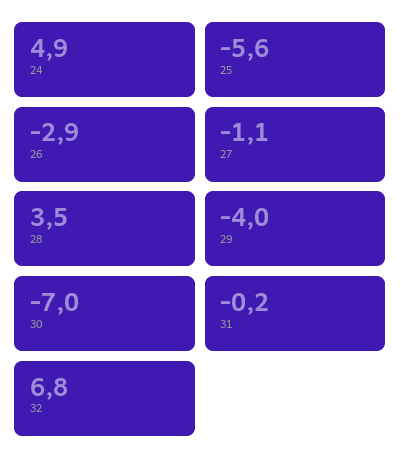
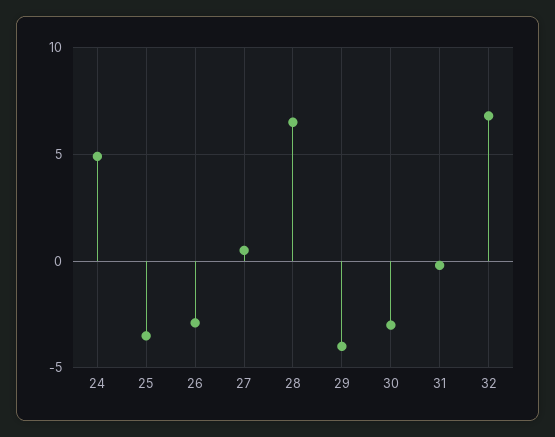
25: -5.6 -> -3.5
27: -1.1 -> 0.5
28: 3.5 -> 6.5
30: -7 -> -3

